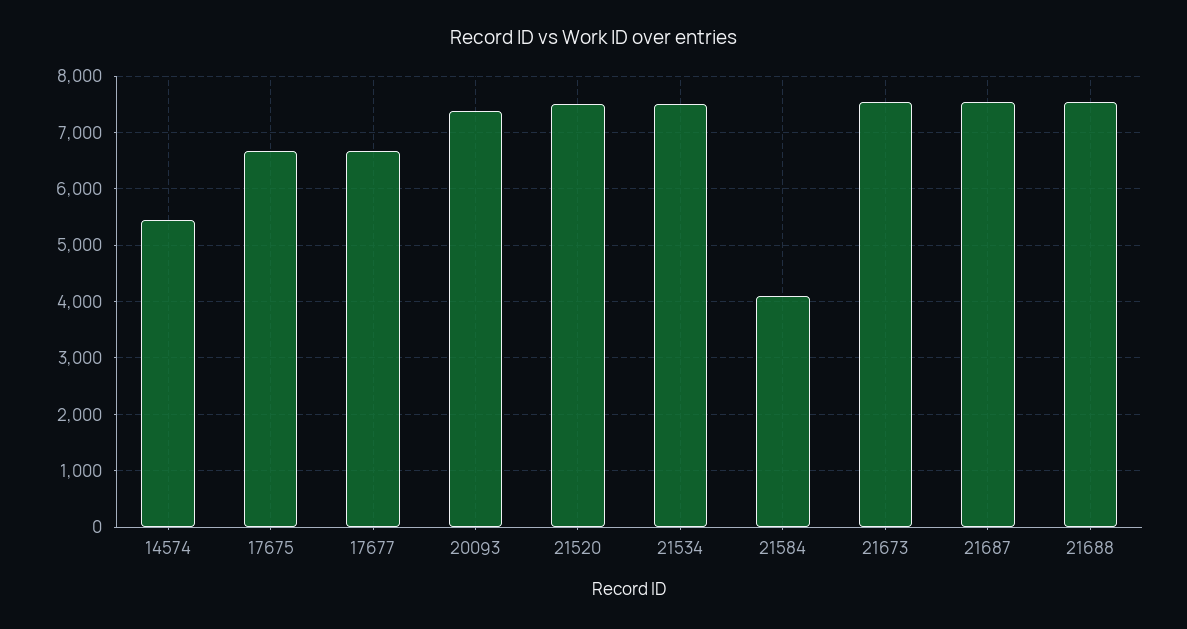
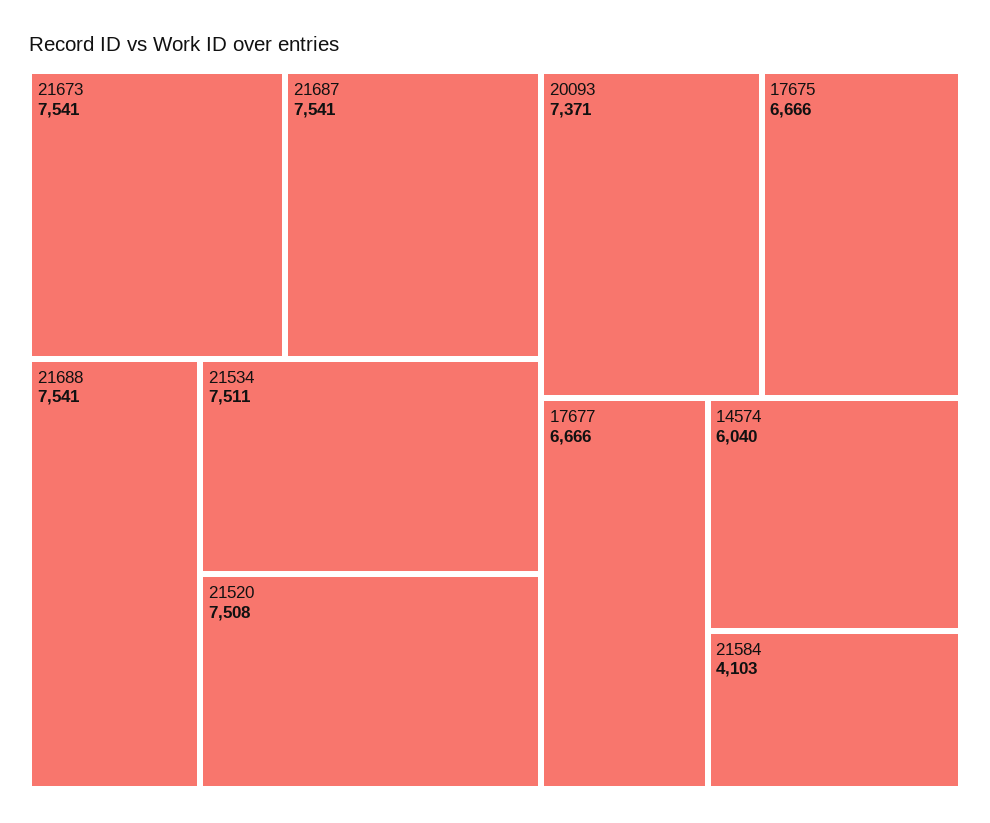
14574: 5400 -> 6040

